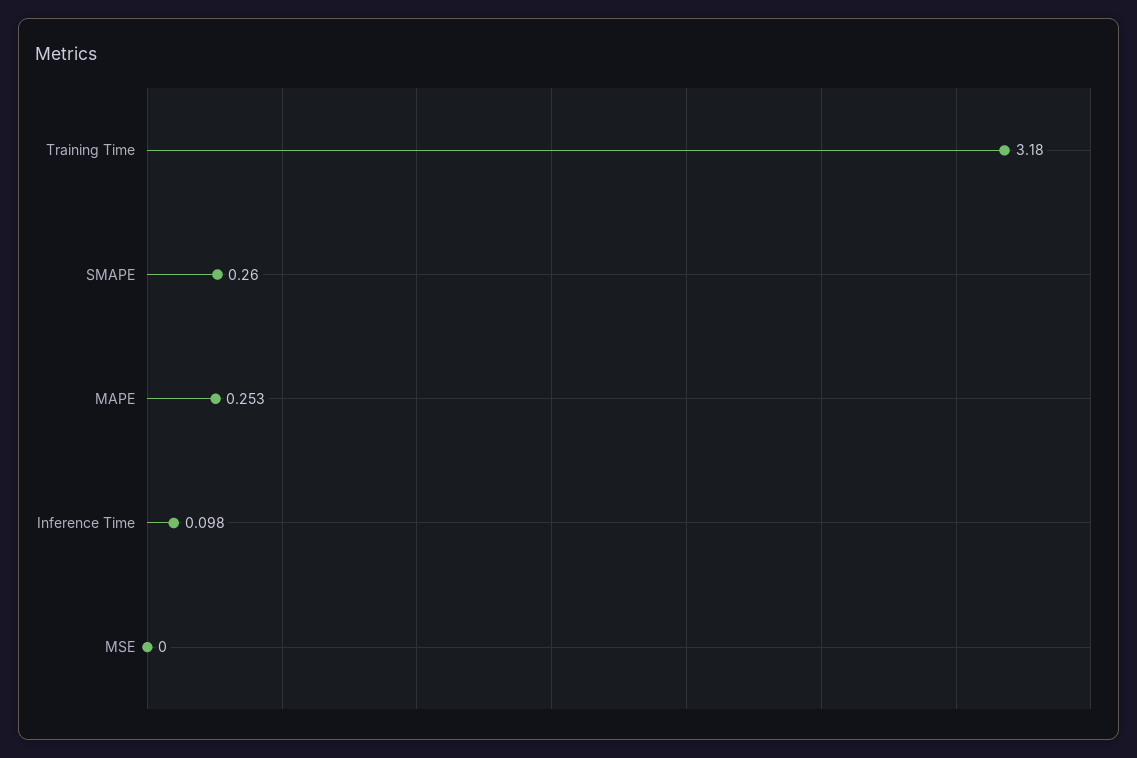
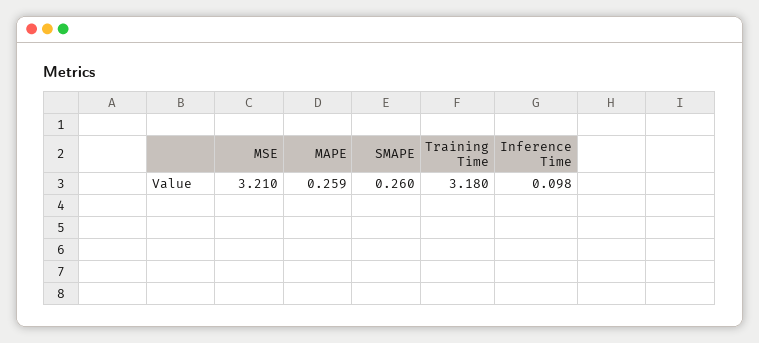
MAPE: 0.253 -> 0.259
MSE: 0 -> 3.21

